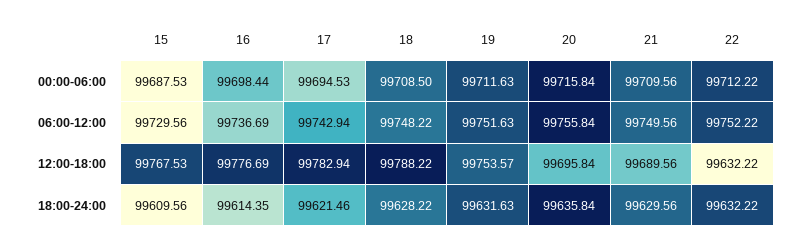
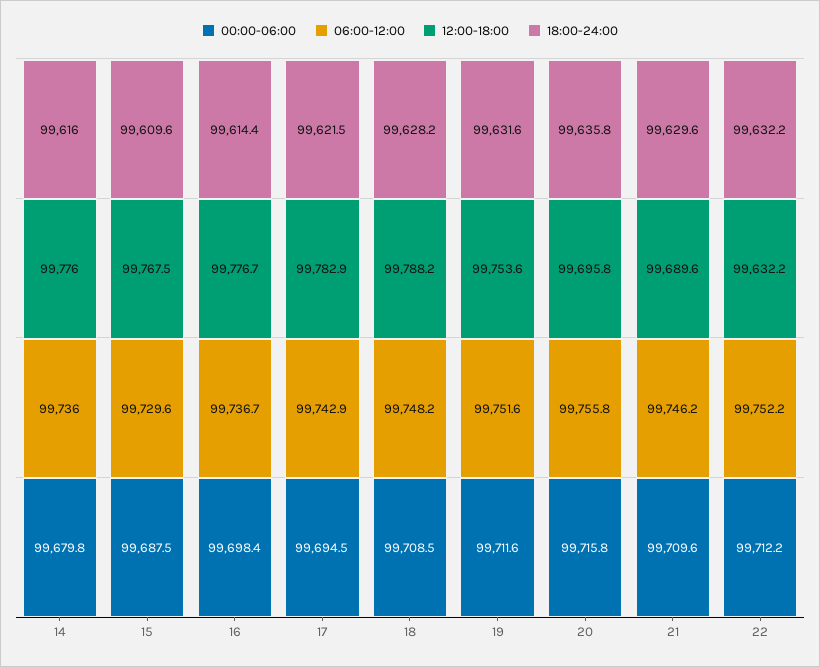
06:00-12:00, 21: 99749.56 -> 99746.2
00:00-06:00, 14: none -> 99679.8
06:00-12:00, 14: none -> 99736
12:00-18:00, 14: none -> 99776
18:00-24:00, 14: none -> 99616

